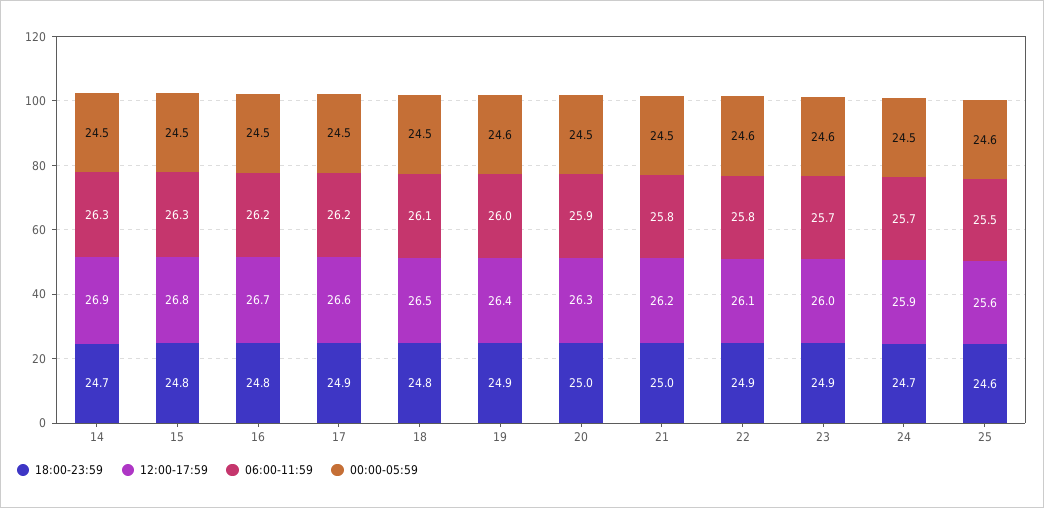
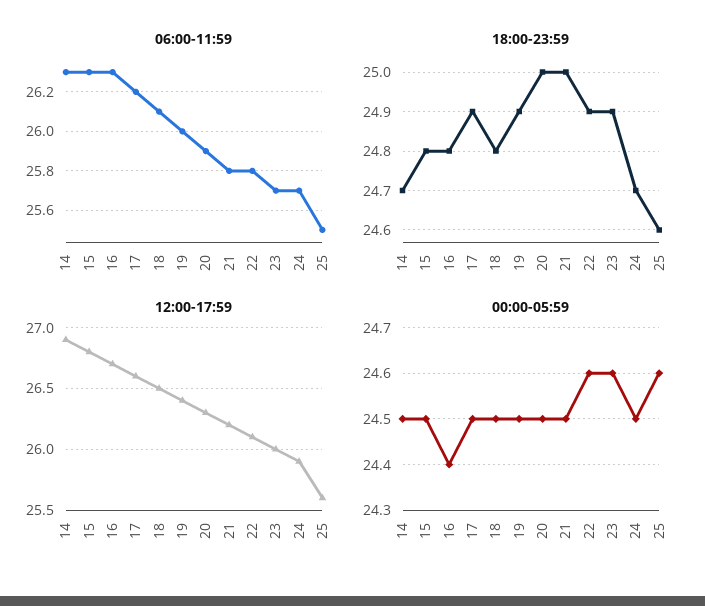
06:00-11:59, 16: 26.2 -> 26.3
00:00-05:59, 16: 24.5 -> 24.4
00:00-05:59, 19: 24.6 -> 24.5

